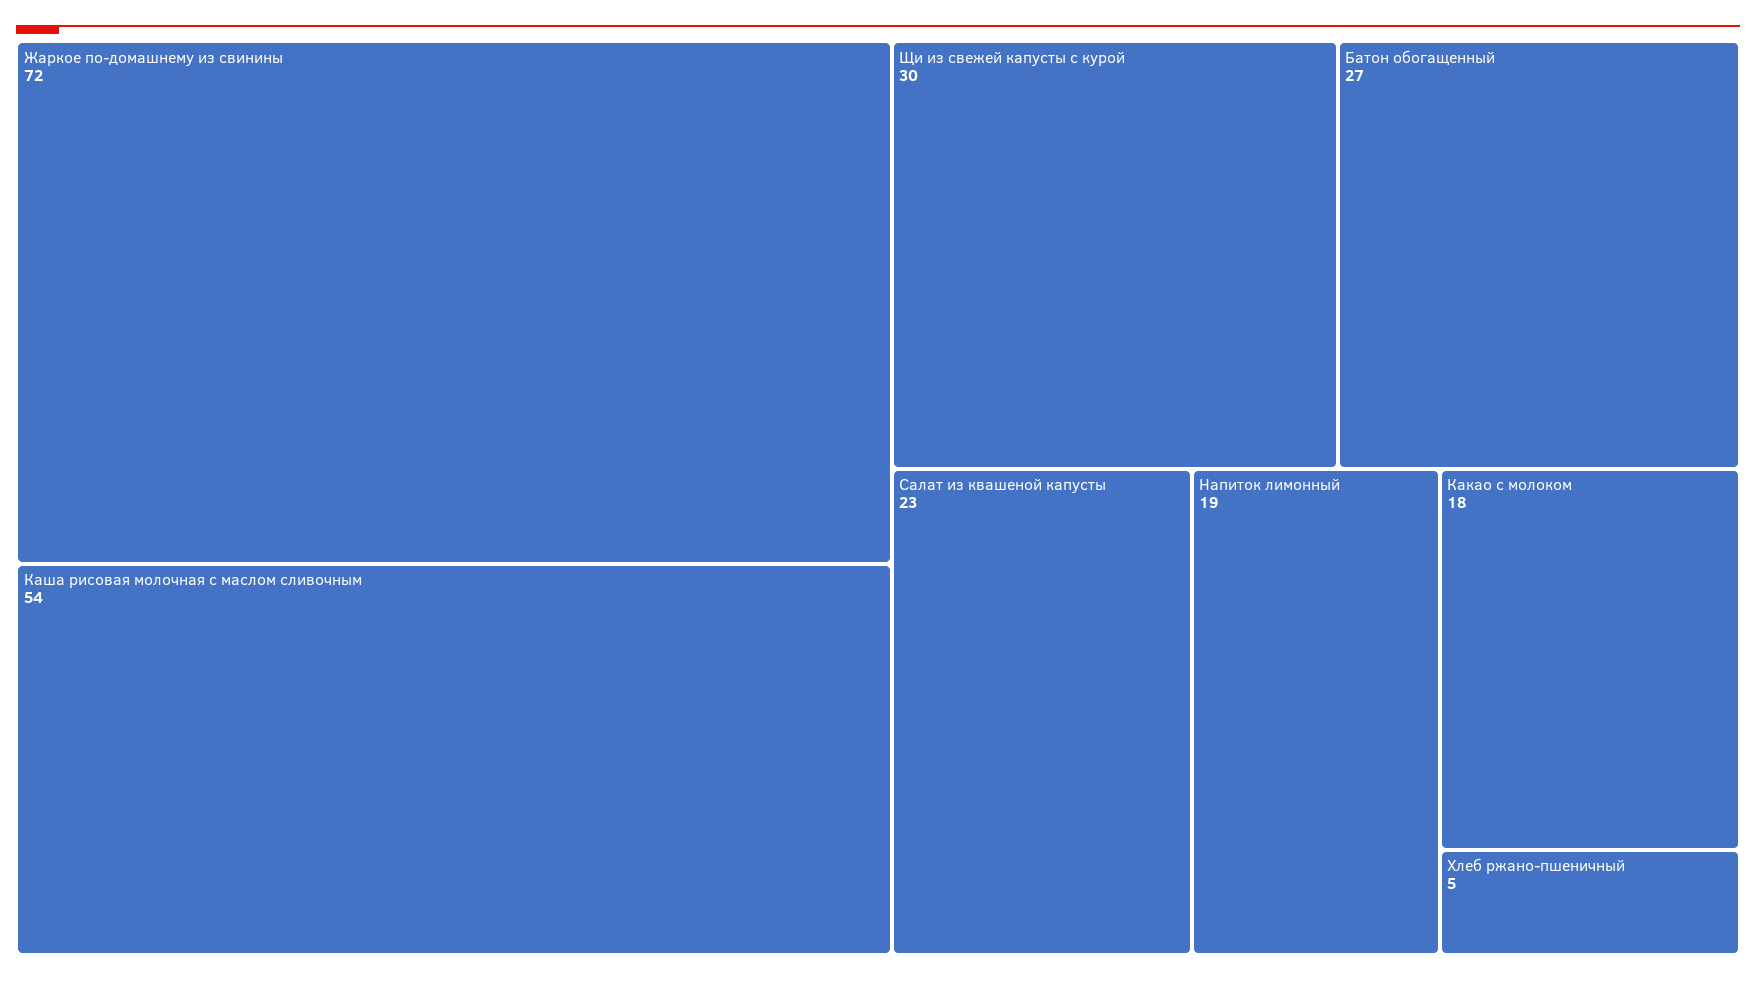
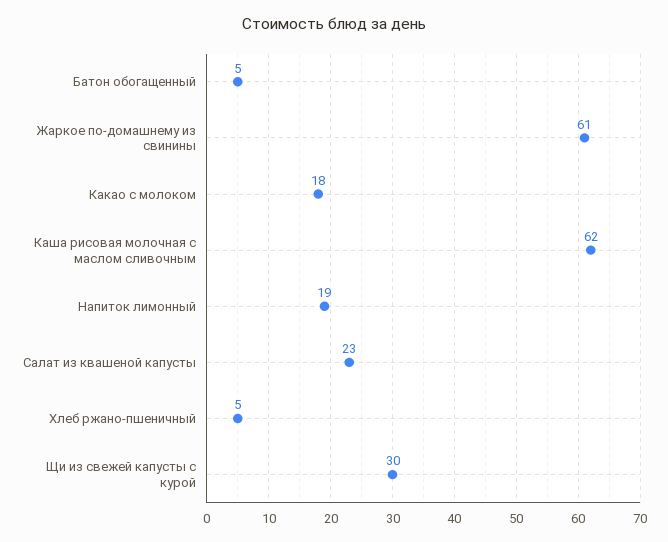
Жаркое по-домашнему из свинины: 72 -> 61
Каша рисовая молочная с маслом сливочным: 54 -> 62
Батон обогащенный: 27 -> 5

